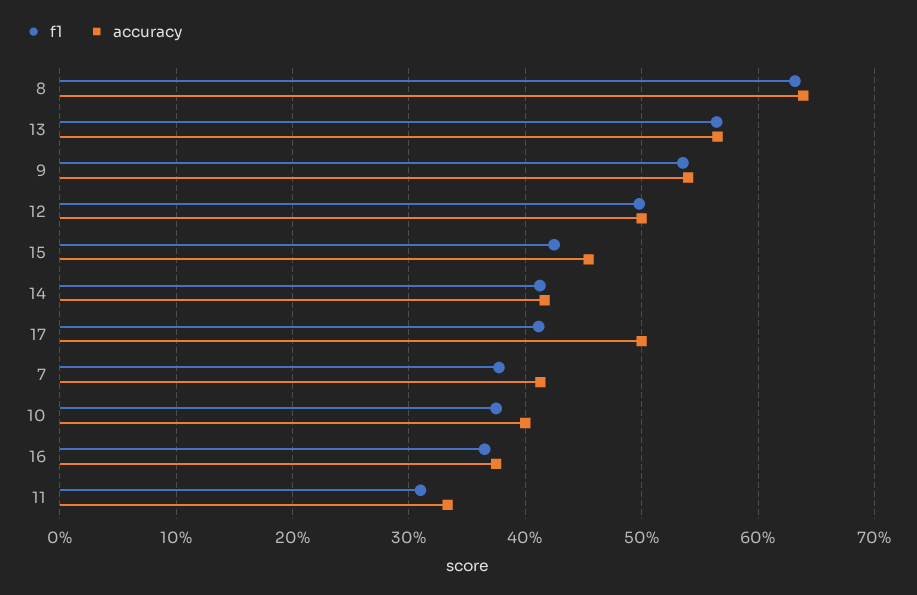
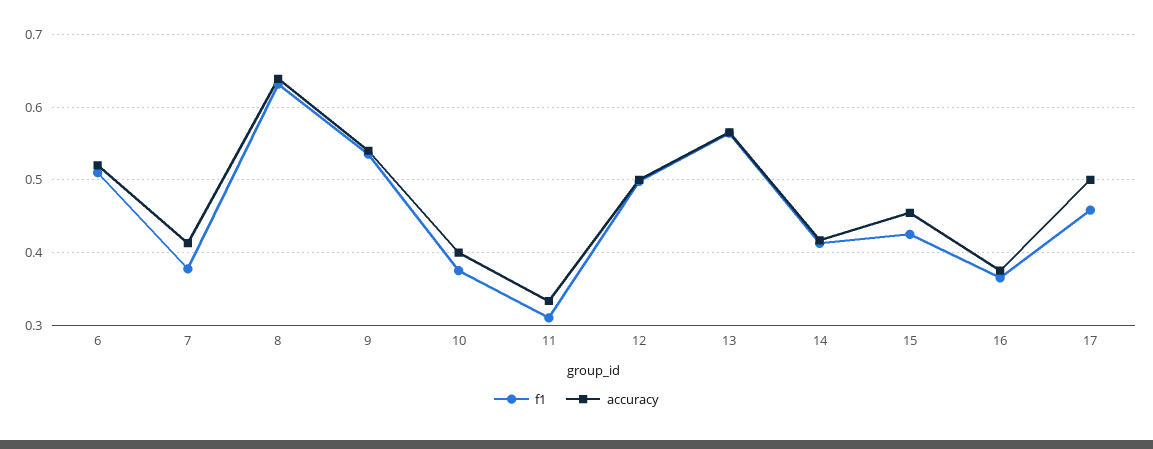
f1, 17: 0.41 -> 0.46
f1, 6: none -> 0.51
accuracy, 6: none -> 0.52

